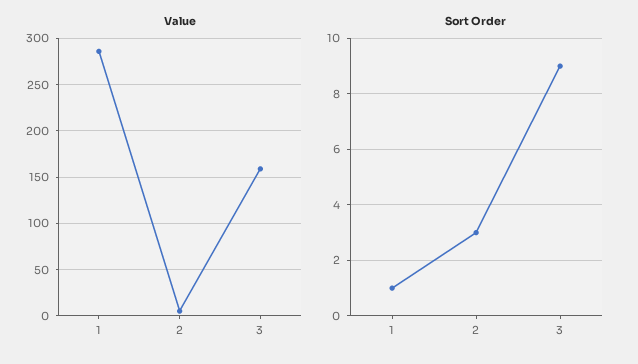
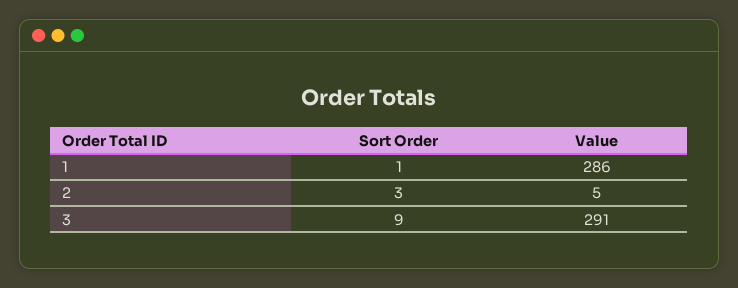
Value, 3: 160 -> 291

